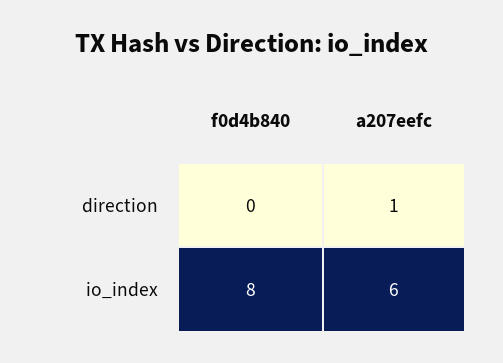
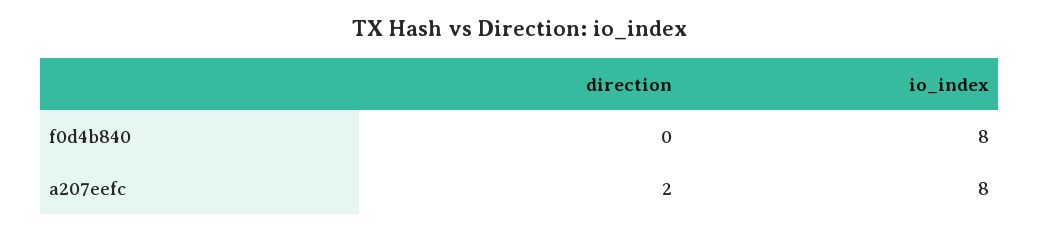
a207eefc, direction: 1 -> 2
a207eefc, io_index: 6 -> 8

